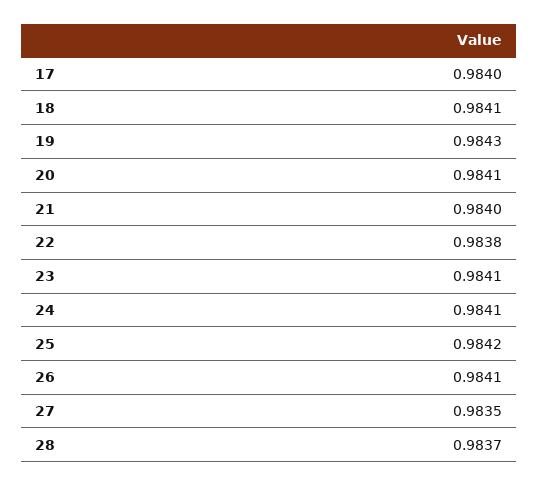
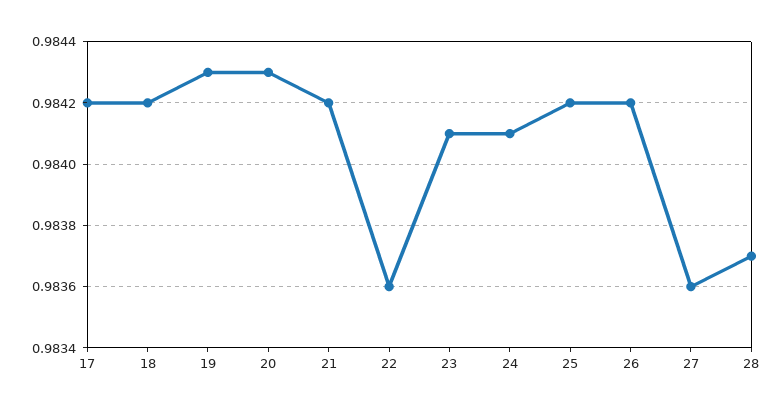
17: 0.984 -> 0.9842
18: 0.9841 -> 0.9842
20: 0.9841 -> 0.9843
21: 0.984 -> 0.9842
22: 0.9838 -> 0.9836
26: 0.9841 -> 0.9842
27: 0.9835 -> 0.9836

